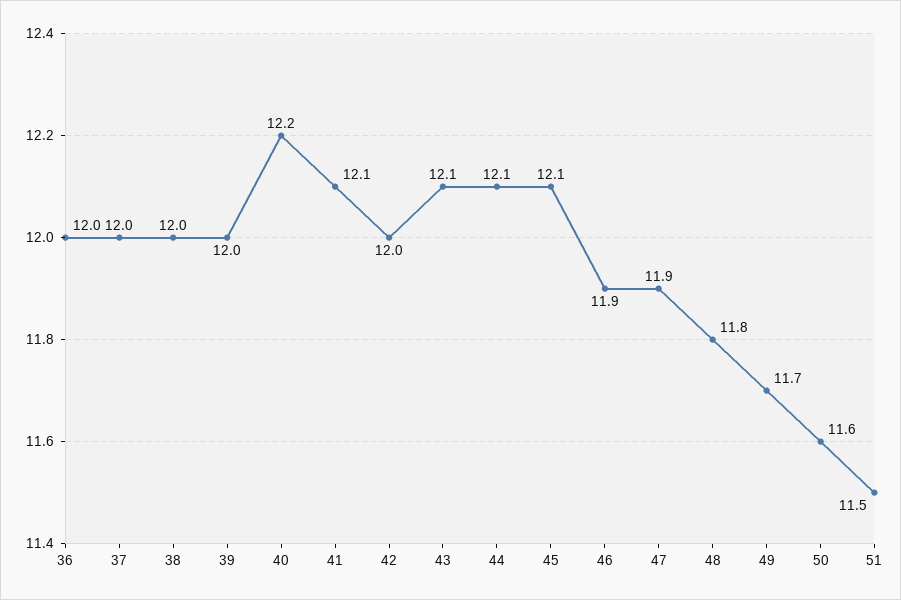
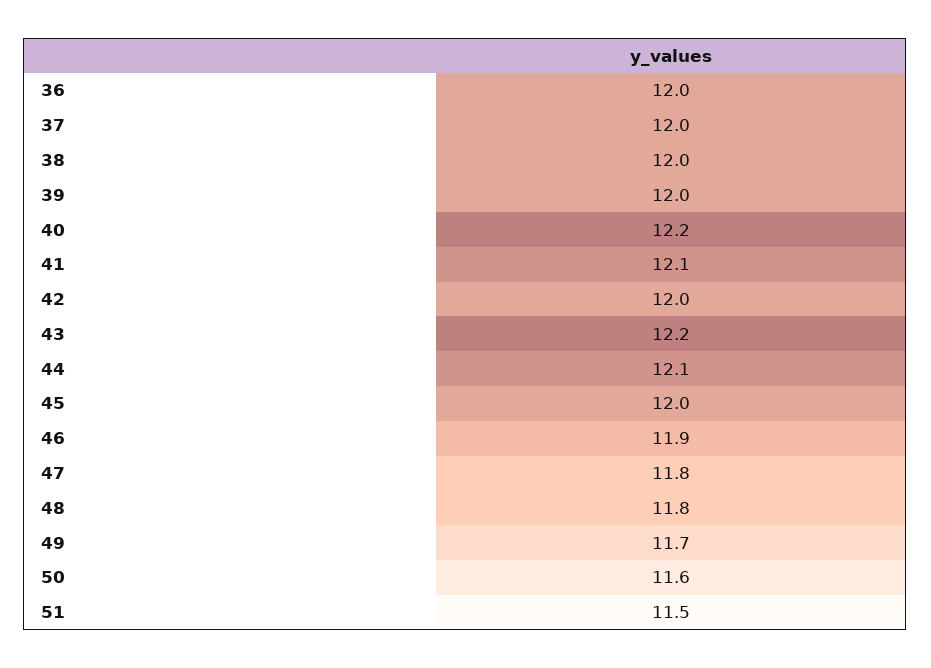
43: 12.1 -> 12.2
45: 12.1 -> 12
47: 11.9 -> 11.8

